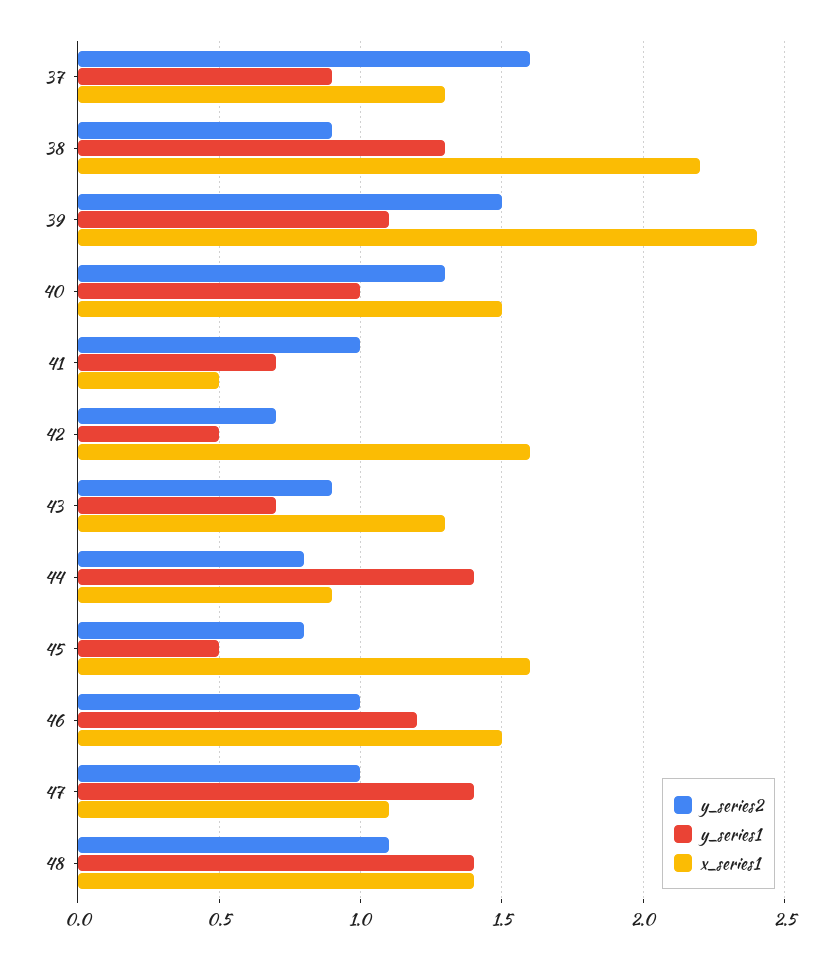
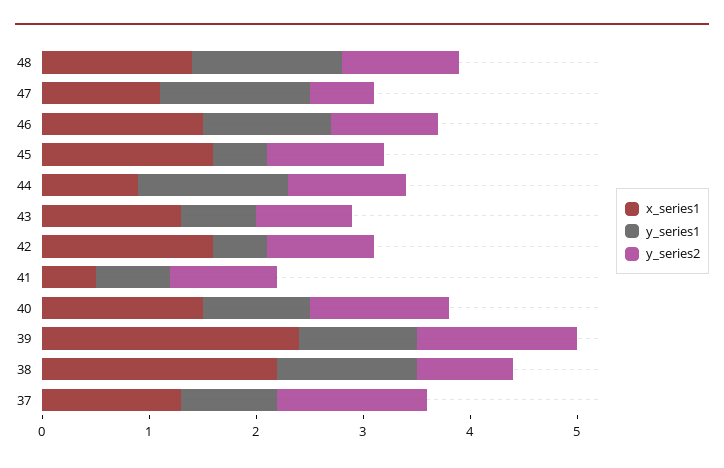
y_series2, 37: 1.6 -> 1.4
y_series2, 42: 0.7 -> 1
y_series2, 44: 0.8 -> 1.1
y_series2, 45: 0.8 -> 1.1
y_series2, 47: 1 -> 0.6

